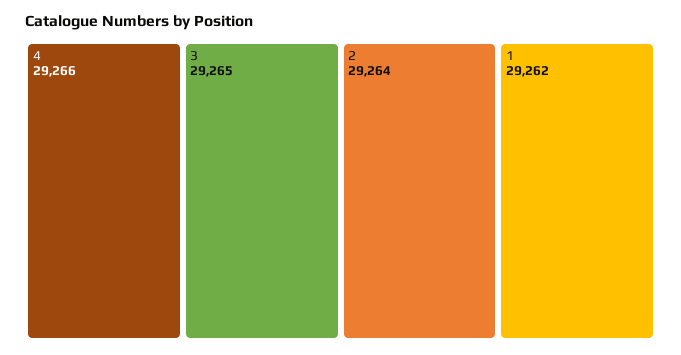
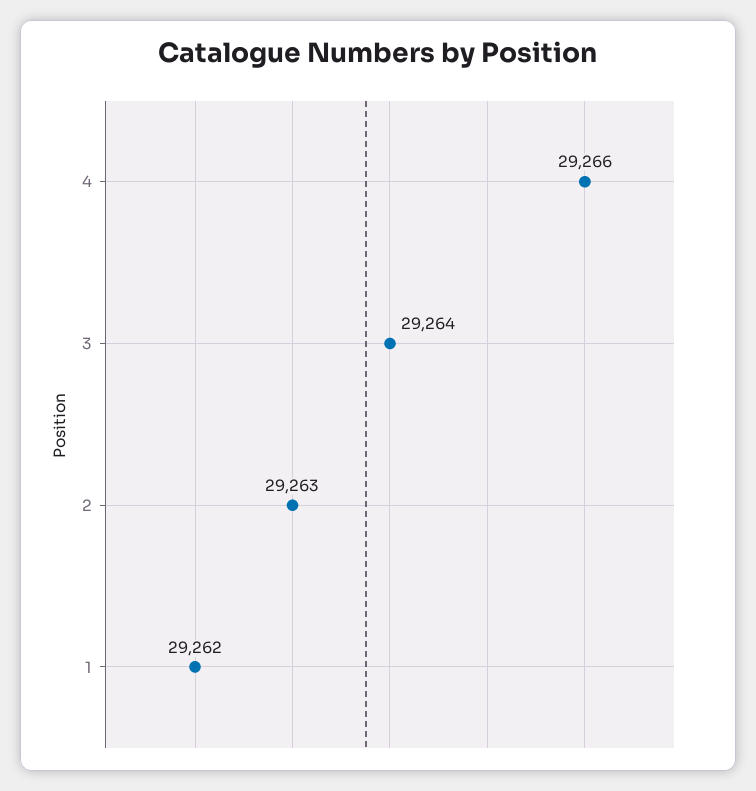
3: 29265 -> 29264
2: 29264 -> 29263

